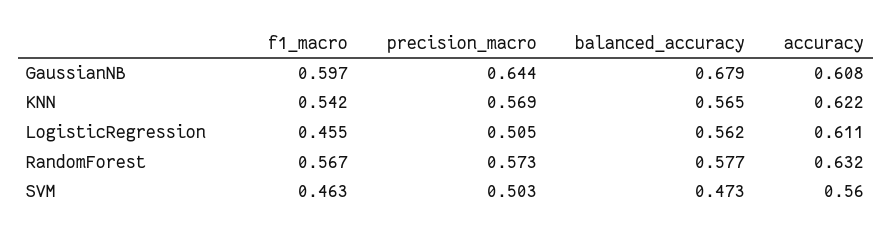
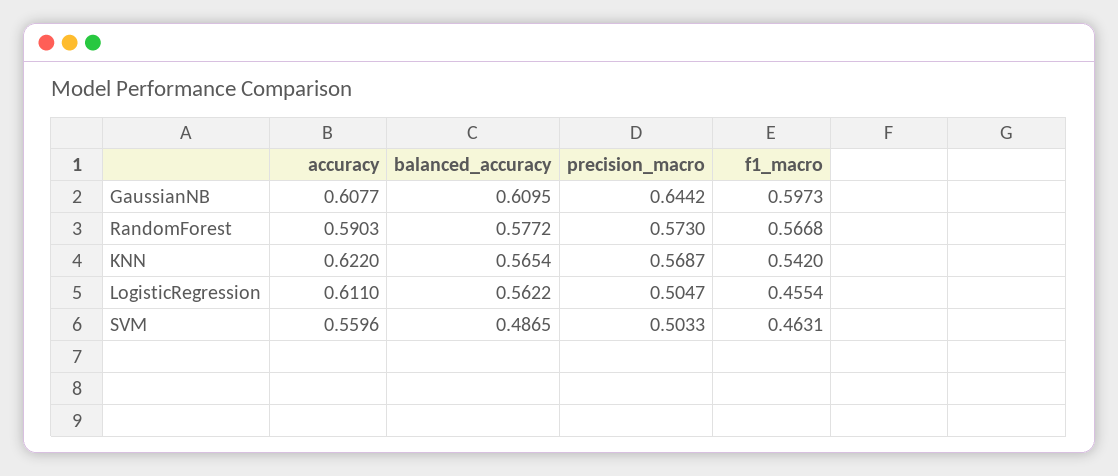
balanced_accuracy, GaussianNB: 0.679 -> 0.6095
accuracy, RandomForest: 0.632 -> 0.5903
balanced_accuracy, SVM: 0.473 -> 0.4865

